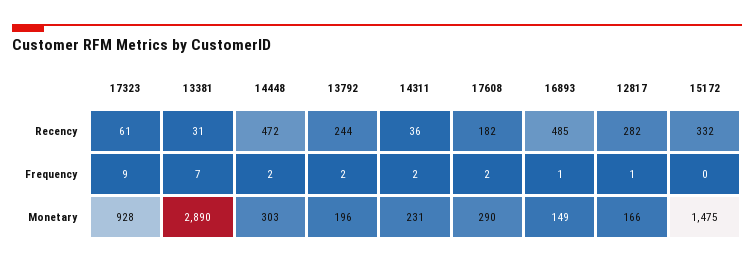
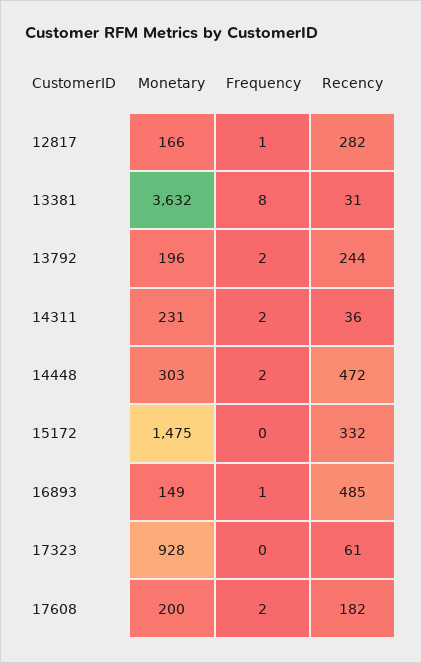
17323, Frequency: 9 -> 0
13381, Frequency: 7 -> 8
13381, Monetary: 2890 -> 3632
17608, Monetary: 290 -> 200

